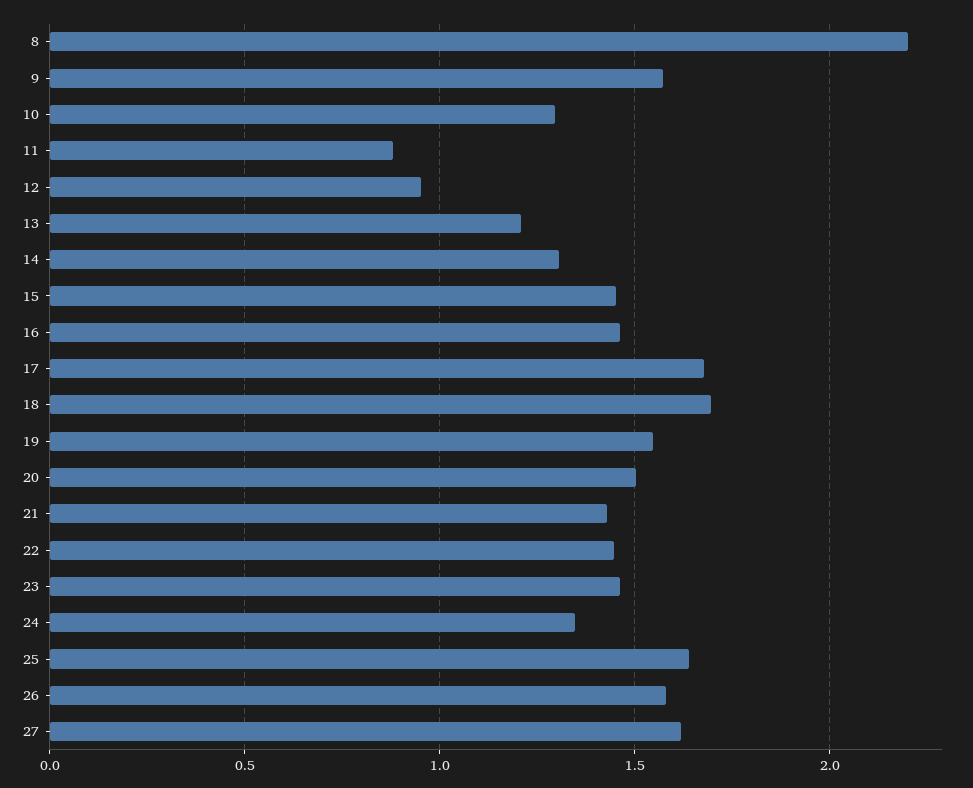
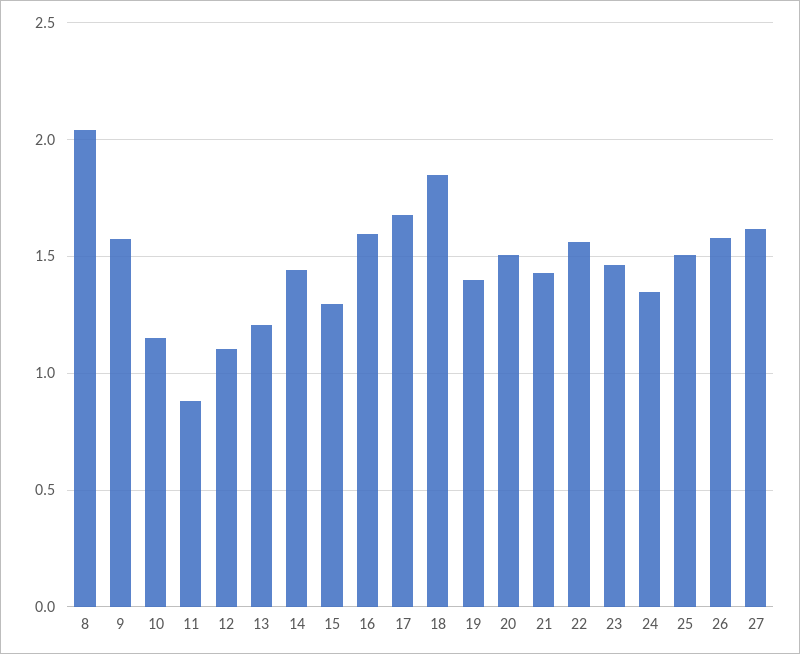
8: 2.2 -> 2.05
10: 1.3 -> 1.15
12: 0.95 -> 1.1
14: 1.3 -> 1.45
15: 1.45 -> 1.3
16: 1.45 -> 1.6
18: 1.7 -> 1.85
19: 1.55 -> 1.4
22: 1.45 -> 1.55
25: 1.65 -> 1.5

